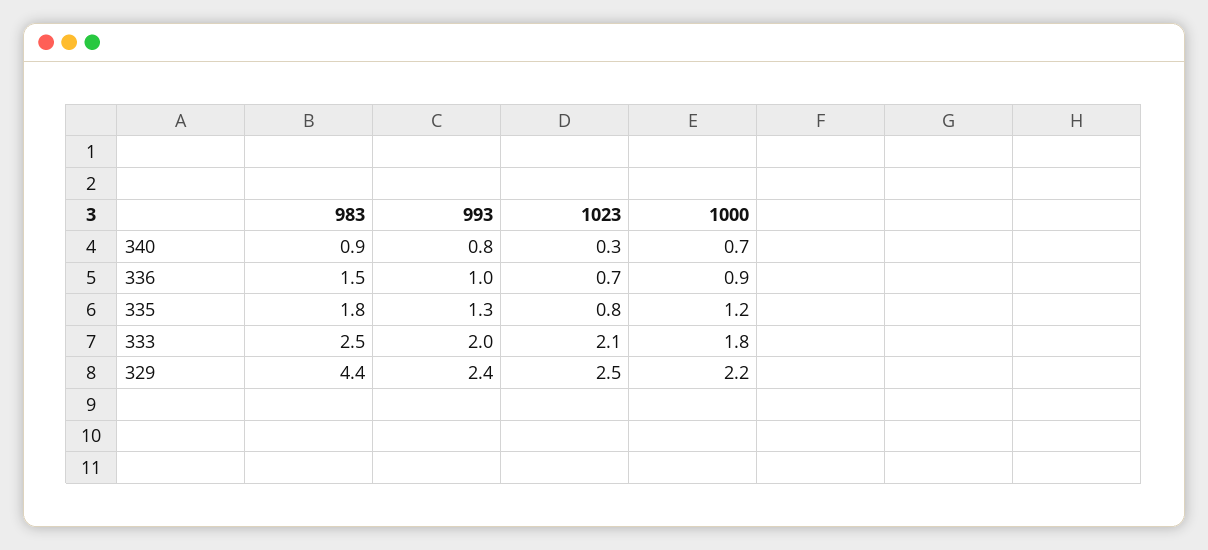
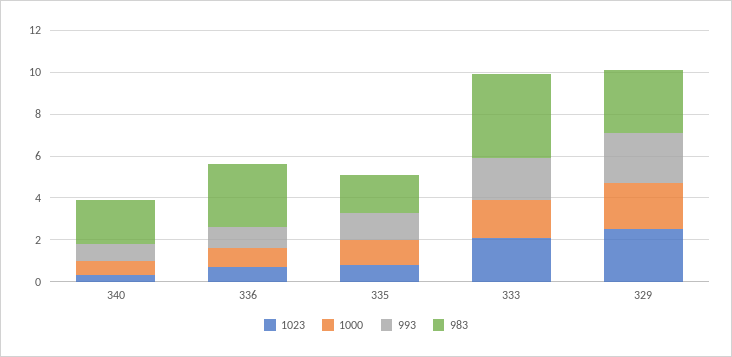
983, 340: 0.9 -> 2
983, 336: 1.5 -> 3
983, 333: 2.5 -> 4
983, 329: 4.4 -> 3

